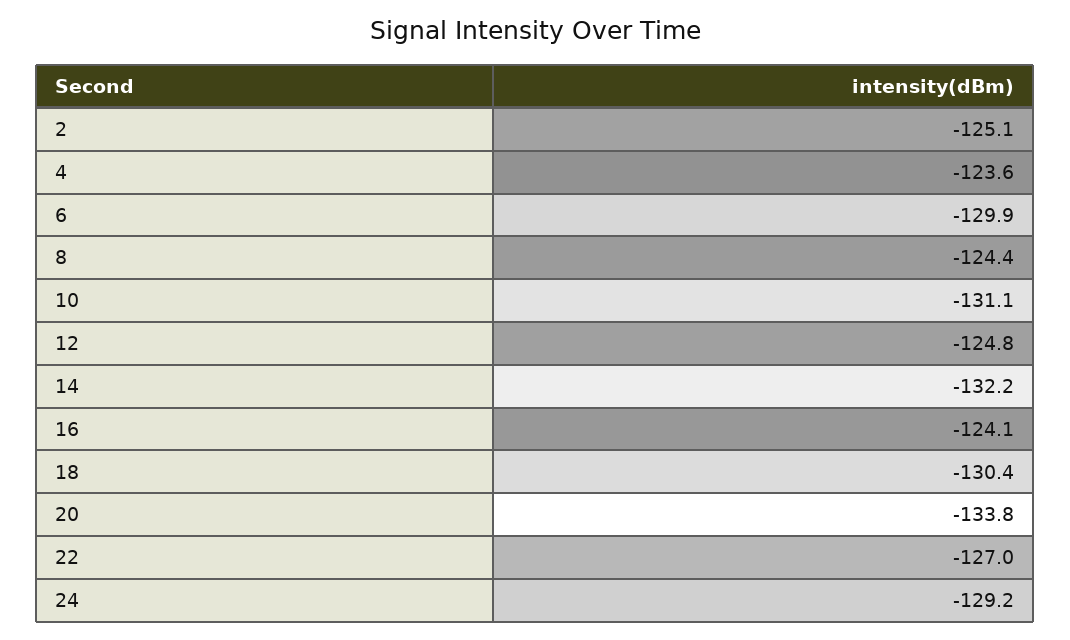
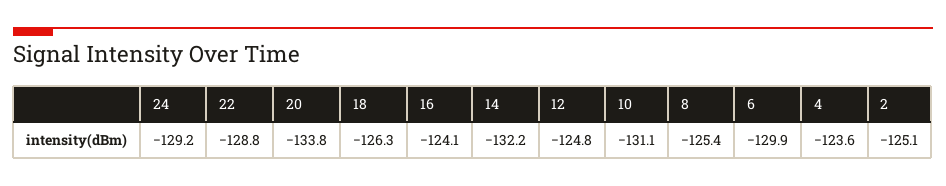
8: -124.4 -> -125.4
18: -130.4 -> -126.3
22: -127 -> -128.8

